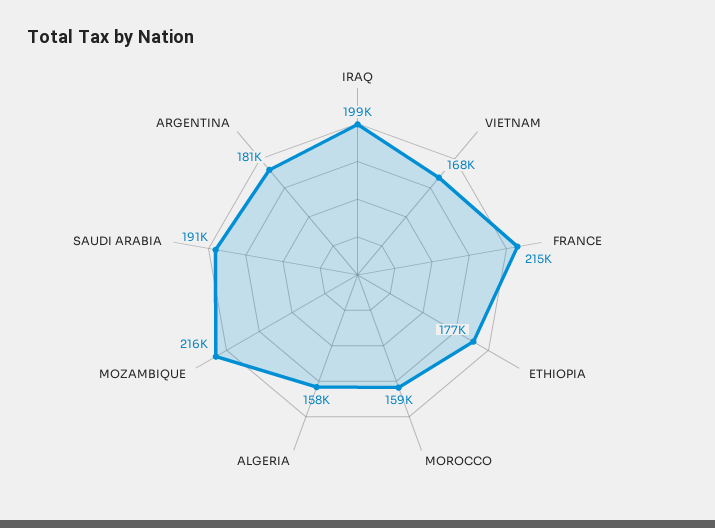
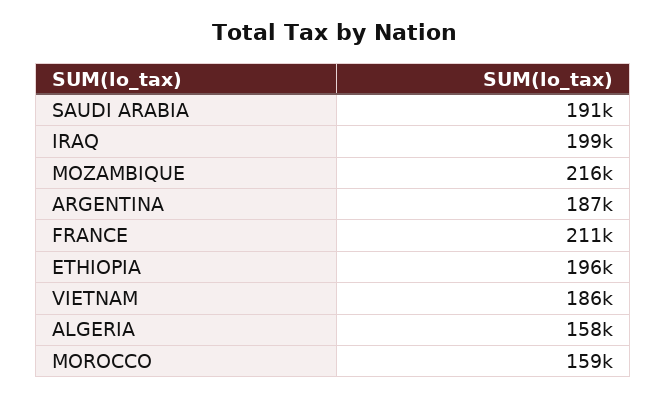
VIETNAM: 168000 -> 186000
FRANCE: 215000 -> 211000
ETHIOPIA: 177000 -> 196000
ARGENTINA: 181000 -> 187000

